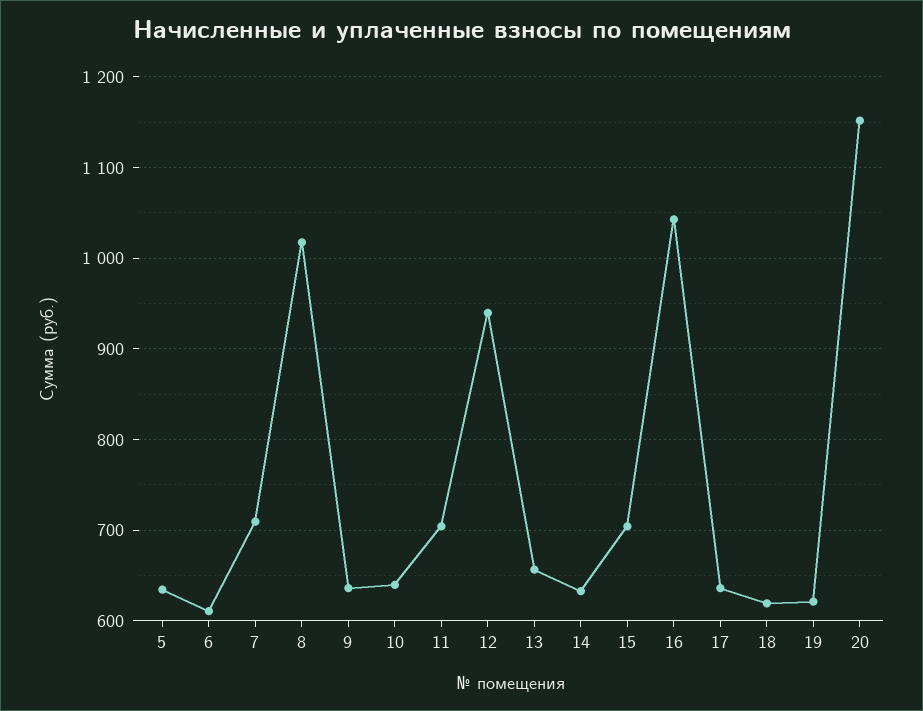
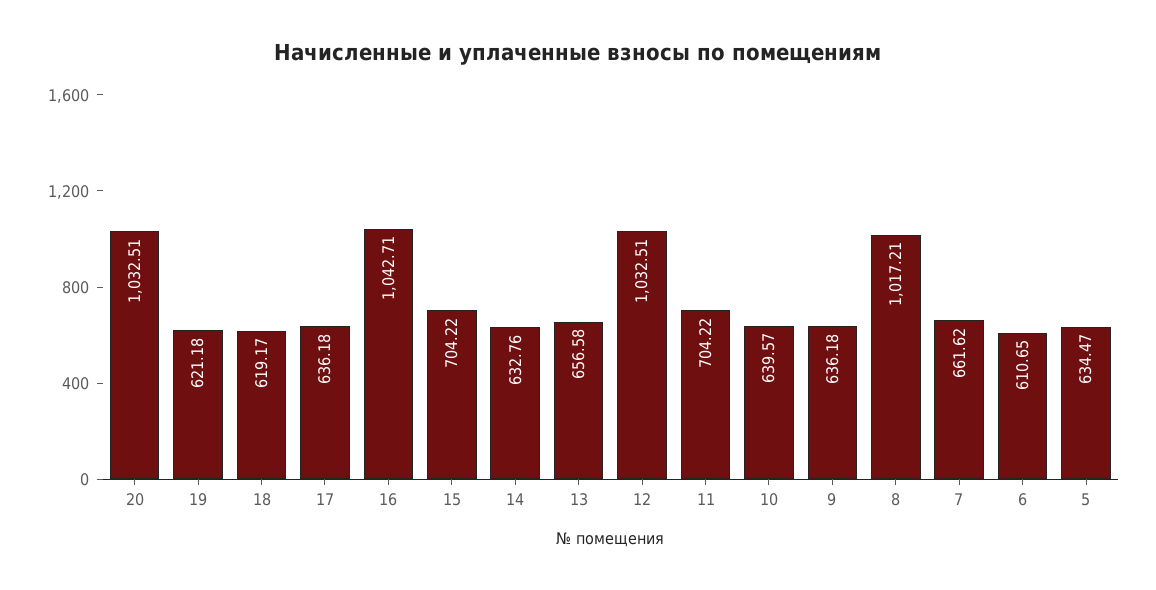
7: 710 -> 661.62
12: 940 -> 1032.51
20: 1150 -> 1032.51

